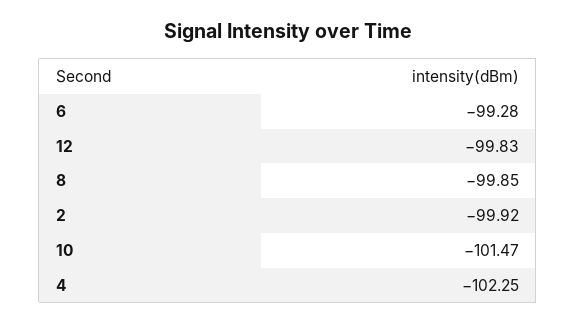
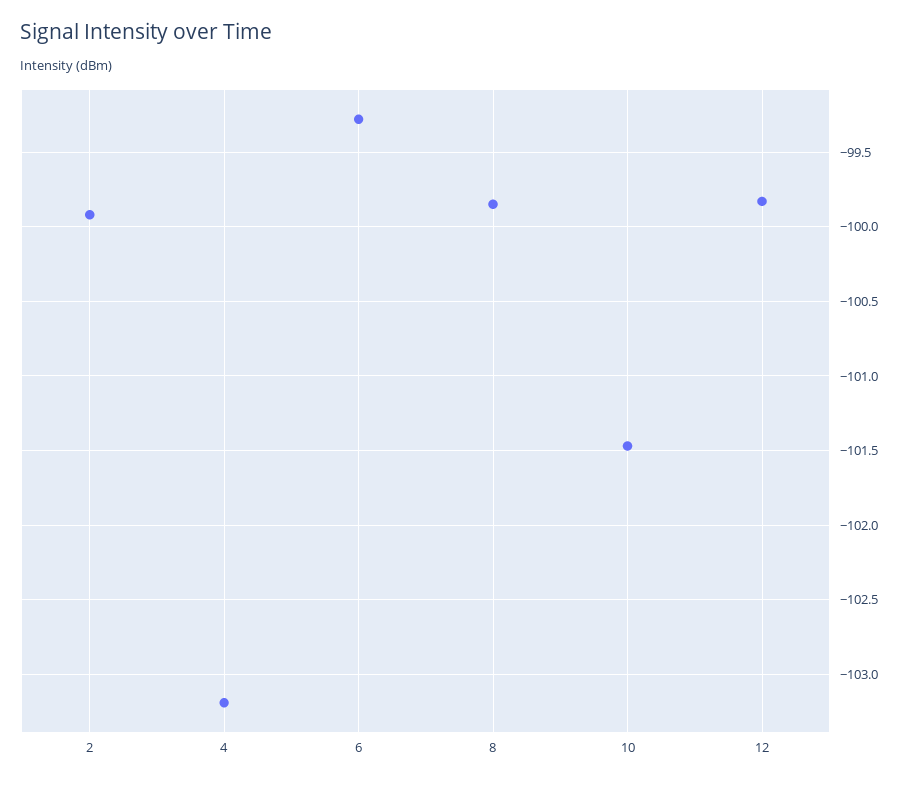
4: -102.25 -> -103.2

